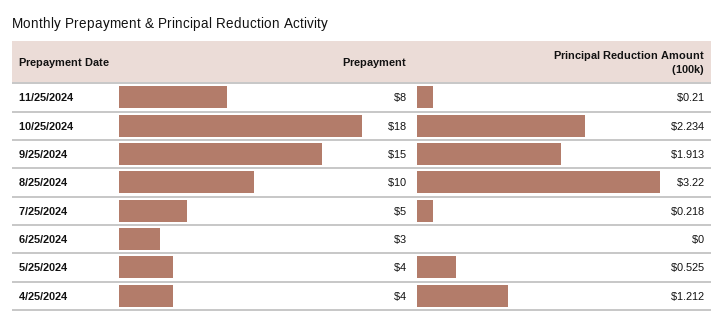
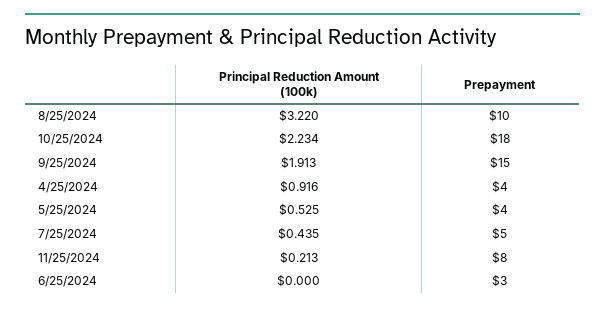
Principal Reduction Amount (100k), 11/25/2024: 0.21 -> 0.213
Principal Reduction Amount (100k), 7/25/2024: 0.218 -> 0.435
Principal Reduction Amount (100k), 4/25/2024: 1.212 -> 0.916

